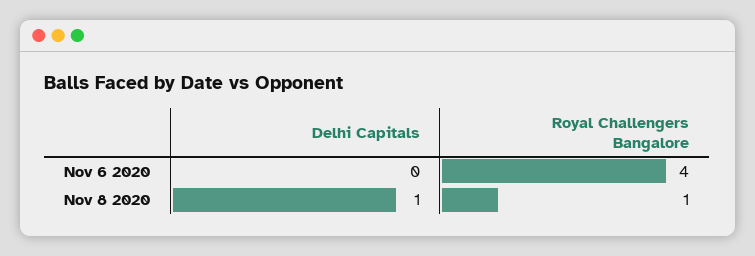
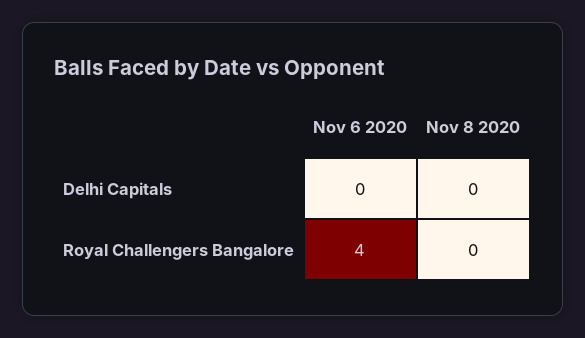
Delhi Capitals, Nov 8 2020: 1 -> 0
Royal Challengers Bangalore, Nov 8 2020: 1 -> 0

